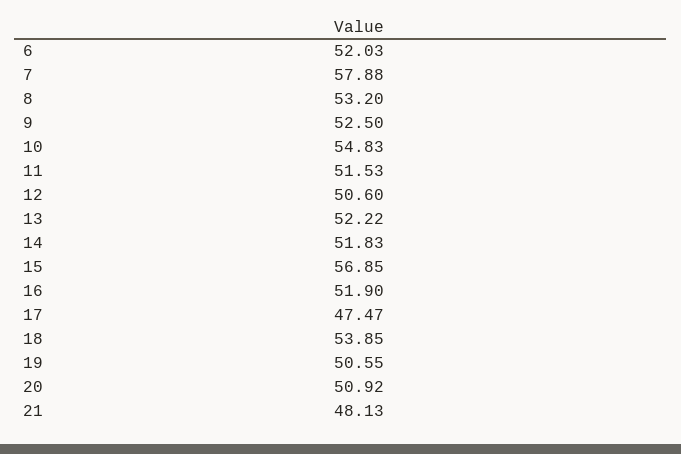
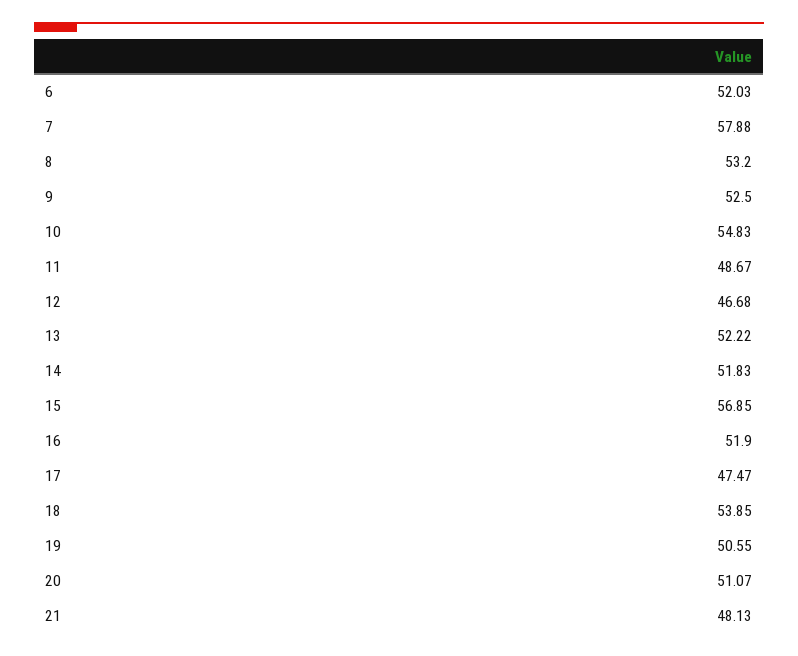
11: 51.53 -> 48.67
12: 50.6 -> 46.68
20: 50.92 -> 51.07

